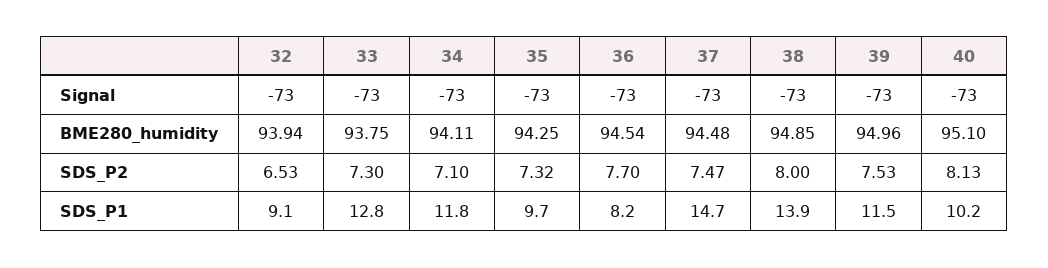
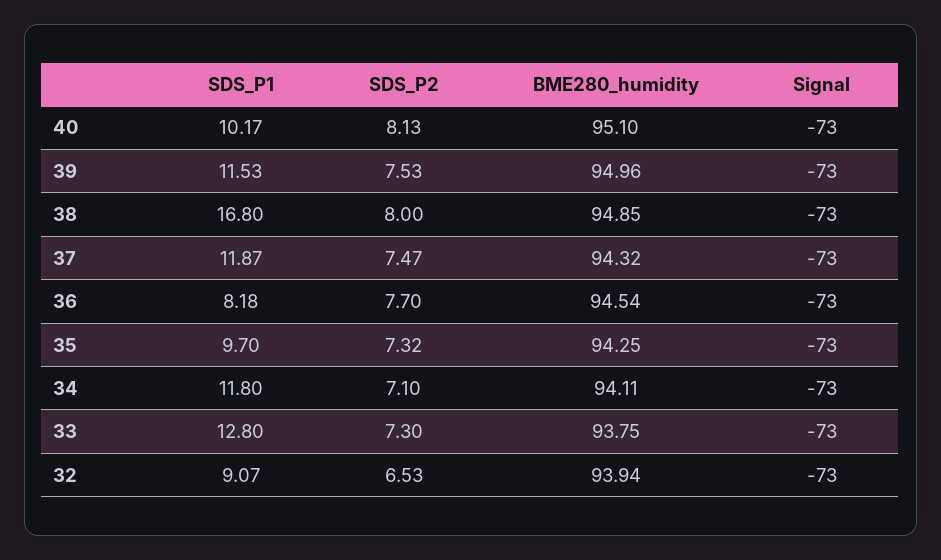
37, BME280_humidity: 94.48 -> 94.32
37, SDS_P1: 14.7 -> 11.87
38, SDS_P1: 13.9 -> 16.8

